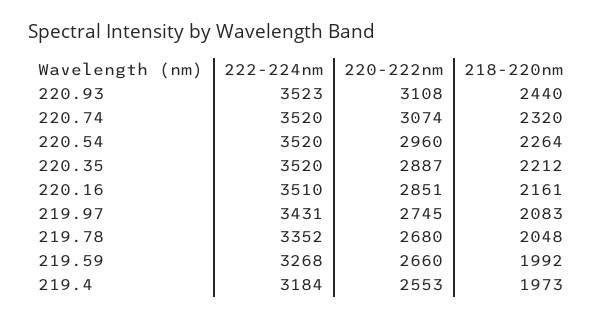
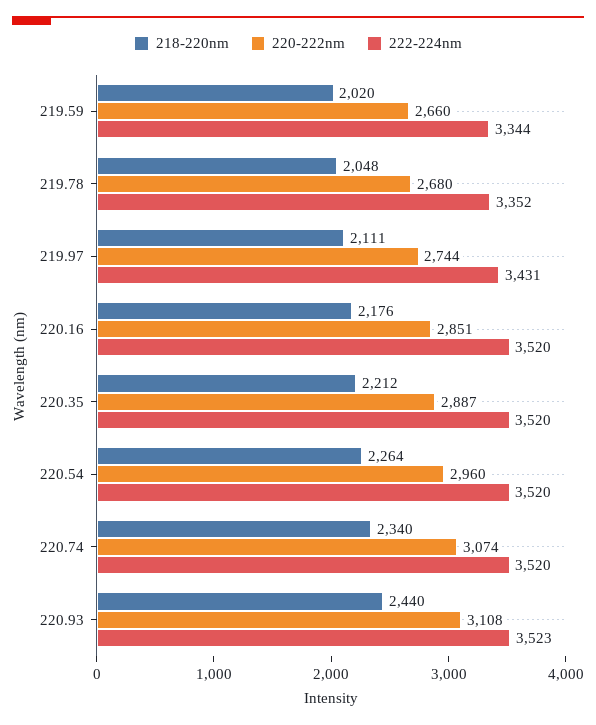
218-220nm, 220.74: 2320 -> 2340
222-224nm, 220.16: 3510 -> 3520
218-220nm, 220.16: 2161 -> 2176
220-222nm, 219.97: 2745 -> 2744
218-220nm, 219.97: 2083 -> 2111
222-224nm, 219.59: 3268 -> 3344
218-220nm, 219.59: 1992 -> 2020
222-224nm, 219.4: 3184 -> none
220-222nm, 219.4: 2553 -> none
218-220nm, 219.4: 1973 -> none

